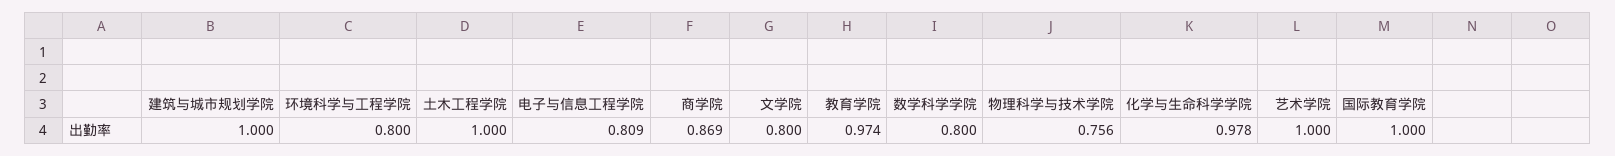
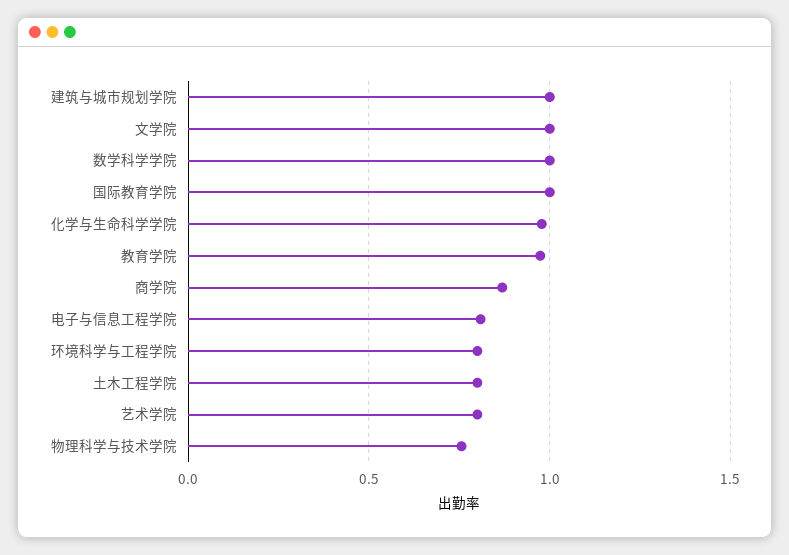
土木工程学院: 1 -> 0.8
文学院: 0.8 -> 1
数学科学学院: 0.8 -> 1
艺术学院: 1 -> 0.8

